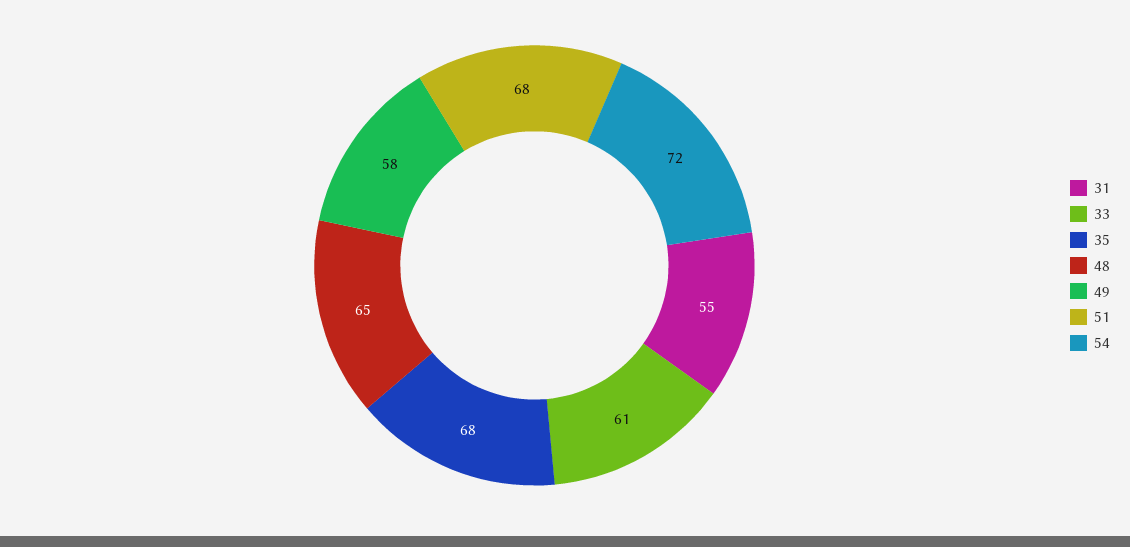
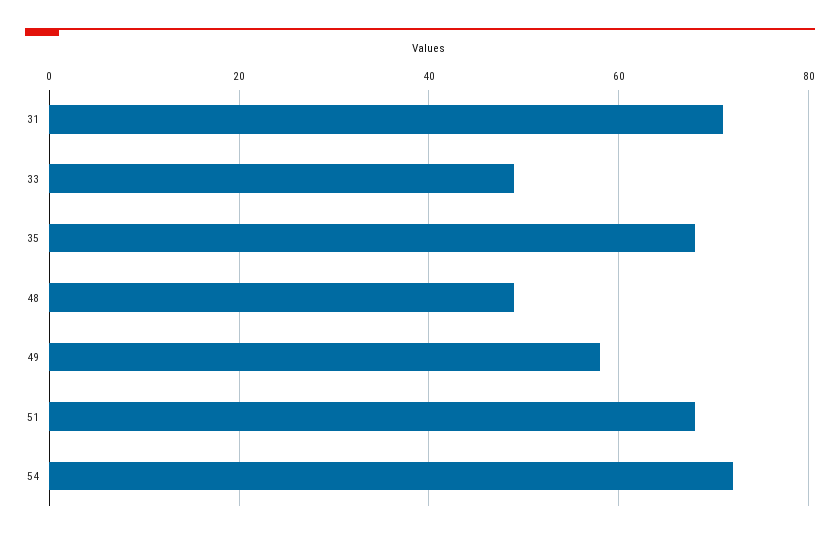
31: 55 -> 70
33: 61 -> 50
48: 65 -> 50

